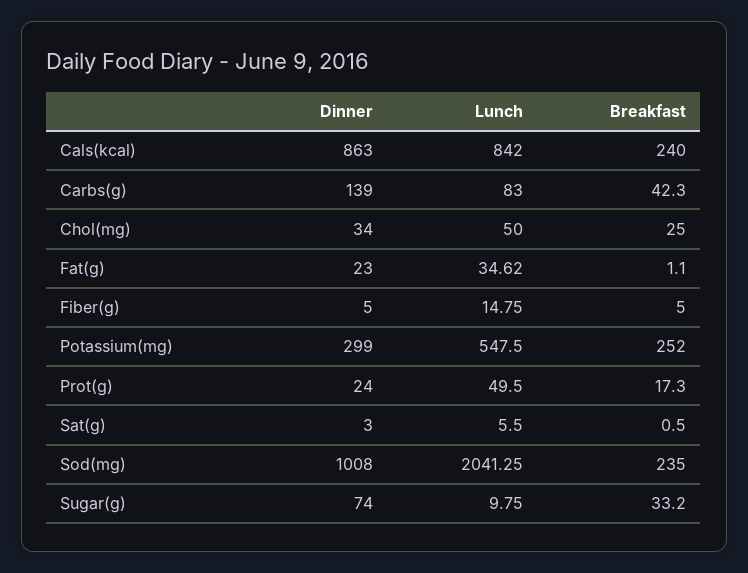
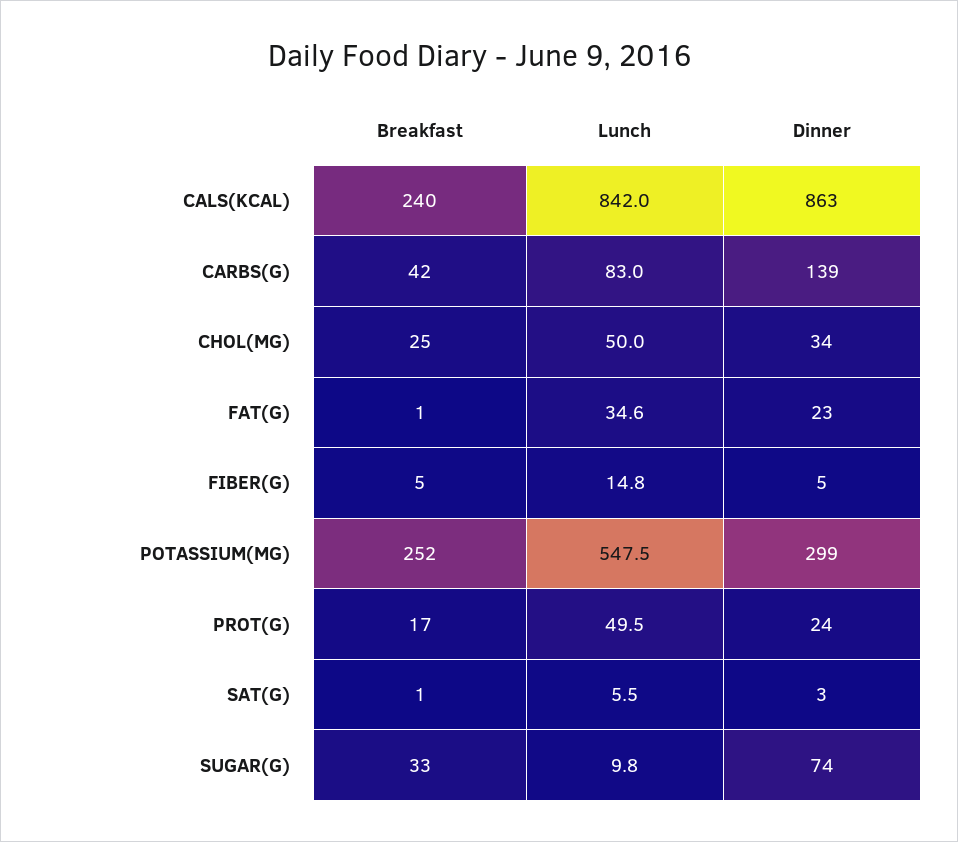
Dinner, Sod(mg): 1008 -> none
Lunch, Sod(mg): 2041.25 -> none
Breakfast, Sod(mg): 235 -> none

